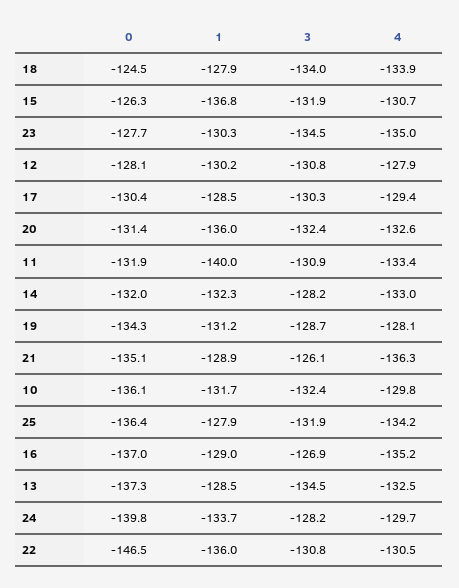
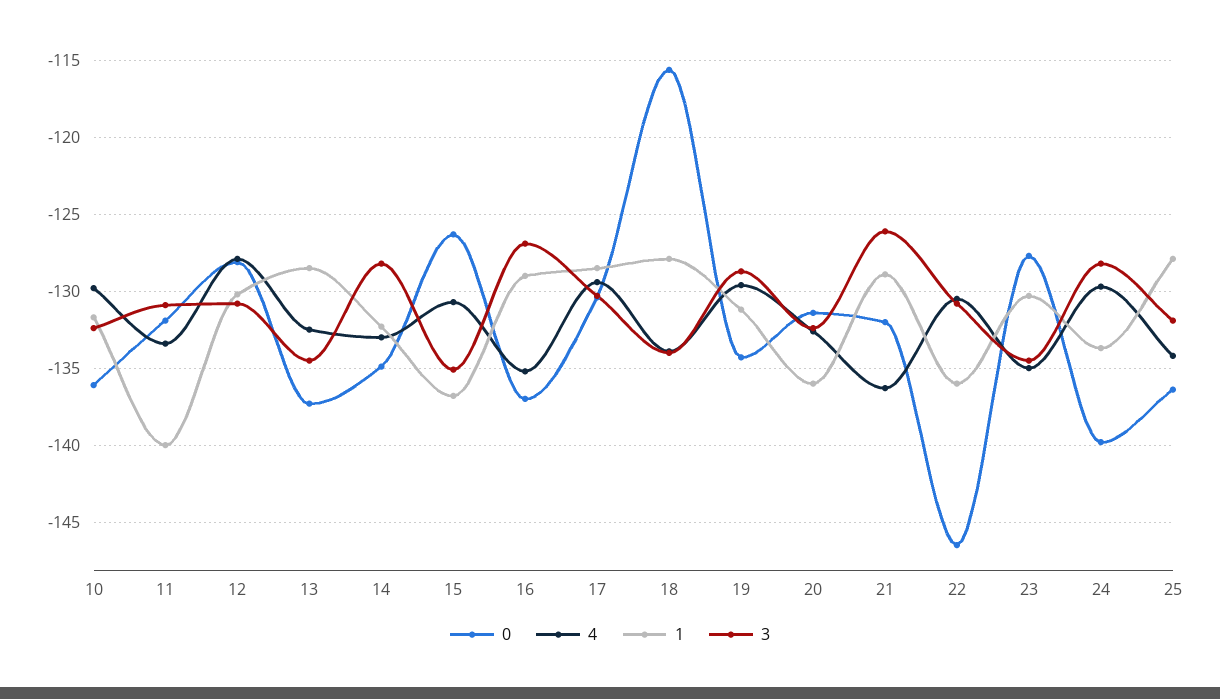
0, 18: -124.5 -> -115.5
3, 15: -131.9 -> -135
0, 14: -132 -> -135
4, 19: -128.1 -> -129.5
0, 21: -135.1 -> -132

